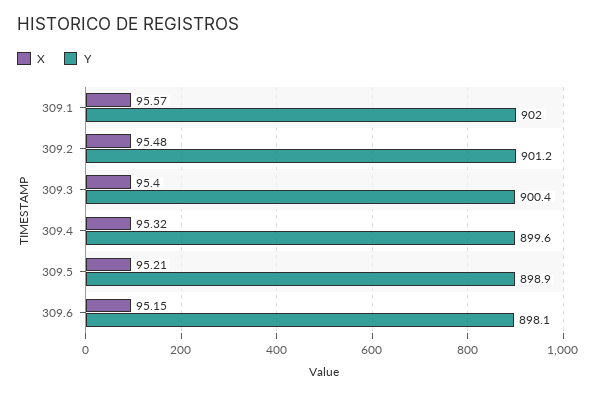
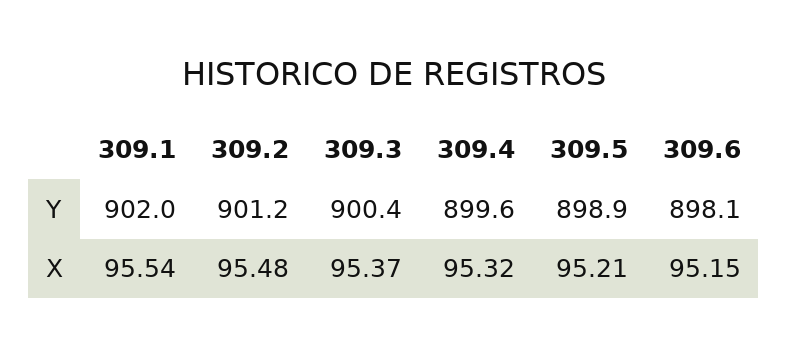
X, 309.1: 95.57 -> 95.54
X, 309.3: 95.4 -> 95.37

